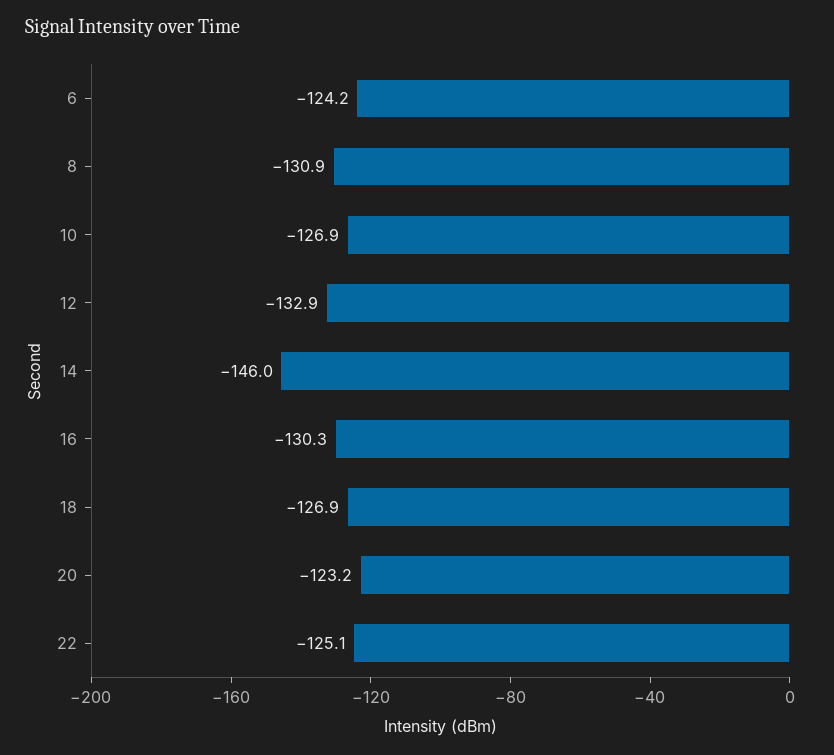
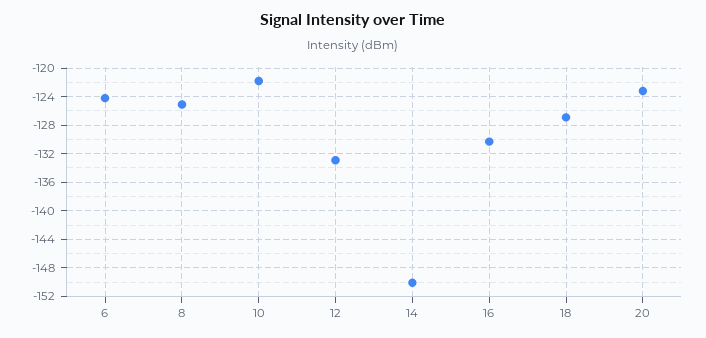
8: -130.9 -> -125
10: -126.9 -> -122
14: -146 -> -150
22: -125.1 -> none

